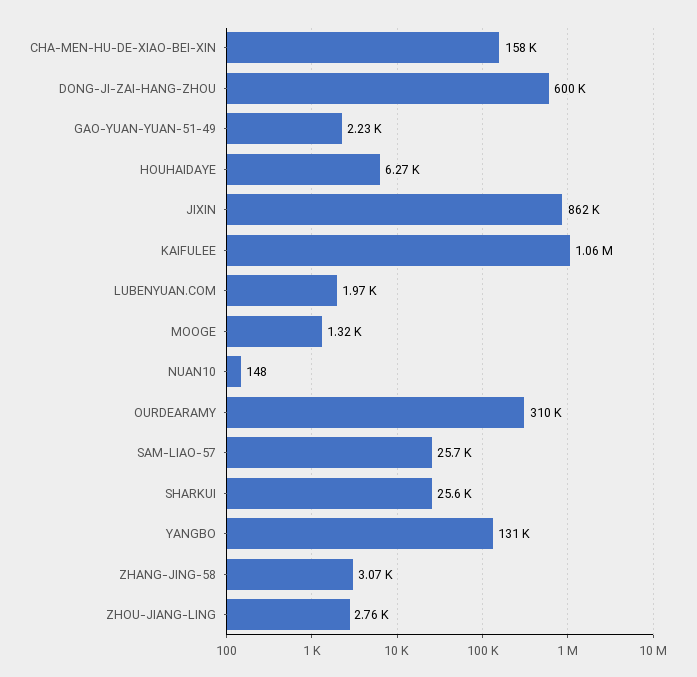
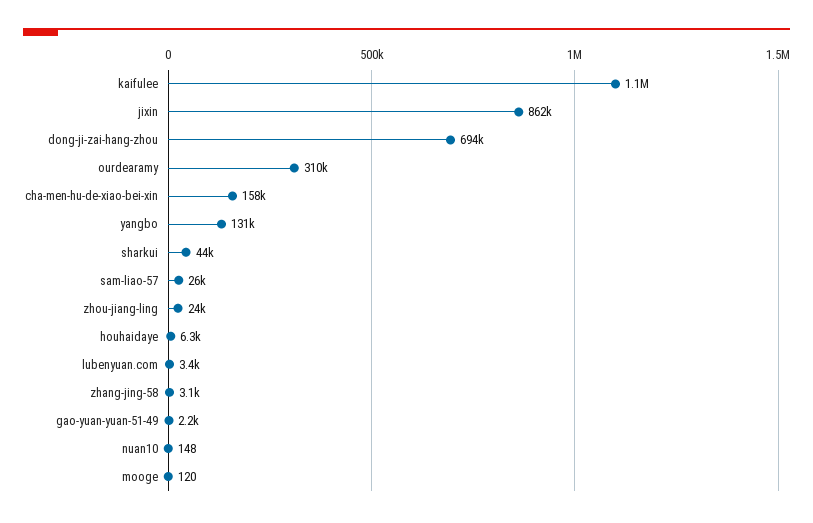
DONG-JI-ZAI-HANG-ZHOU: 600000 -> 694000
LUBENYUAN.COM: 1970 -> 3400
MOOGE: 1320 -> 120
SHARKUI: 25600 -> 44000
ZHOU-JIANG-LING: 2760 -> 24000

